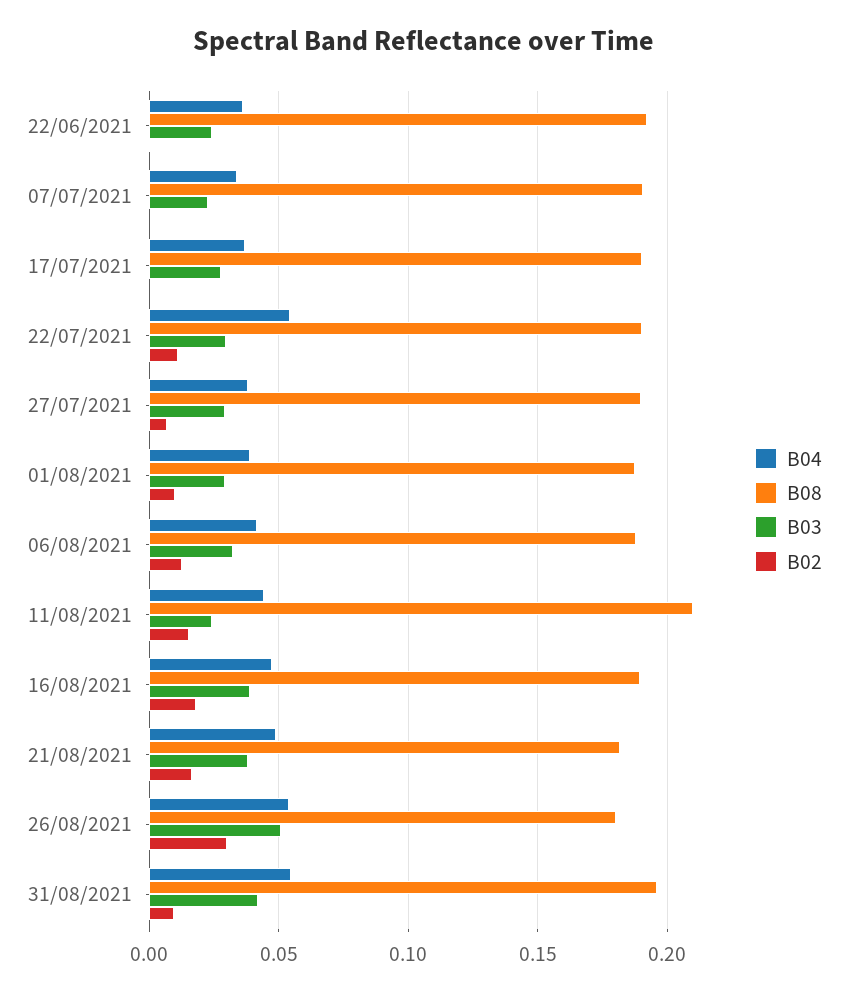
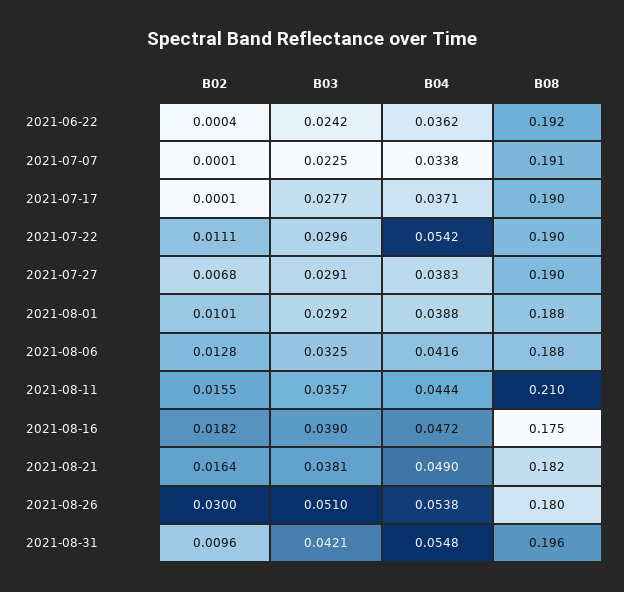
B03, 11/08/2021: 0.025 -> 0.0357
B08, 16/08/2021: 0.19 -> 0.175

